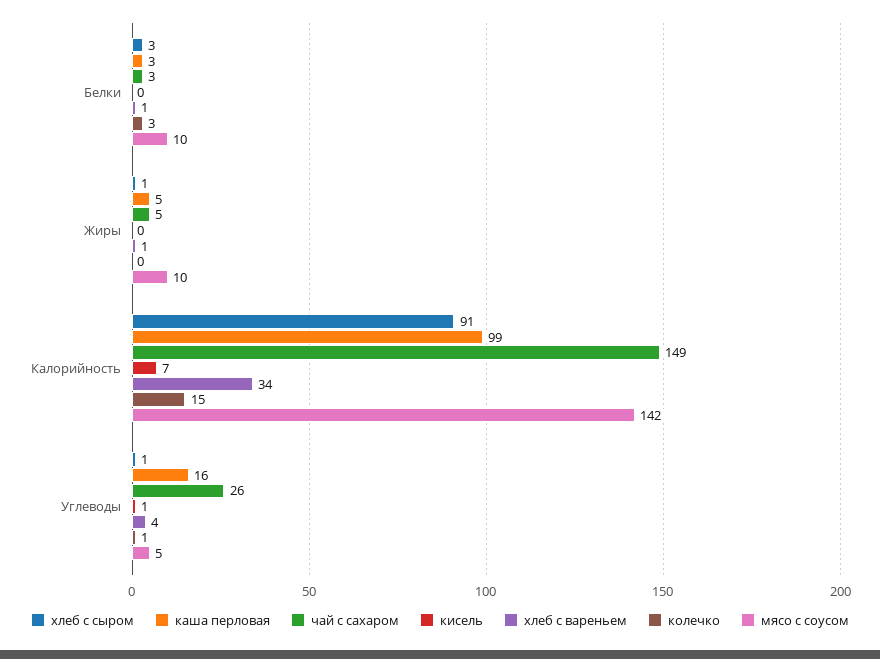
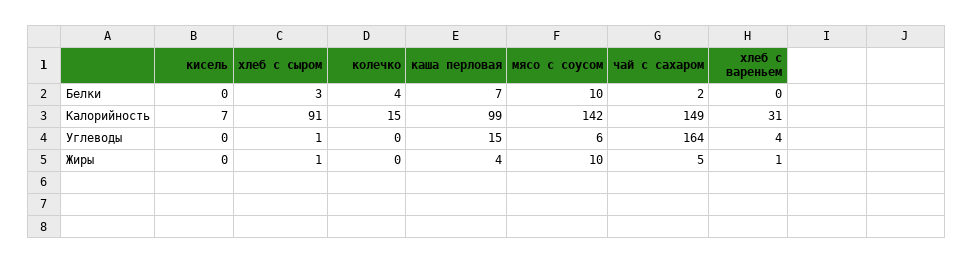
каша перловая, Белки: 3 -> 7
чай с сахаром, Белки: 3 -> 2
хлеб с вареньем, Белки: 1 -> 0
колечко, Белки: 3 -> 4
каша перловая, Жиры: 5 -> 4
хлеб с вареньем, Калорийность: 34 -> 31
каша перловая, Углеводы: 16 -> 15
чай с сахаром, Углеводы: 26 -> 164
кисель, Углеводы: 1 -> 0
колечко, Углеводы: 1 -> 0
мясо с соусом, Углеводы: 5 -> 6

